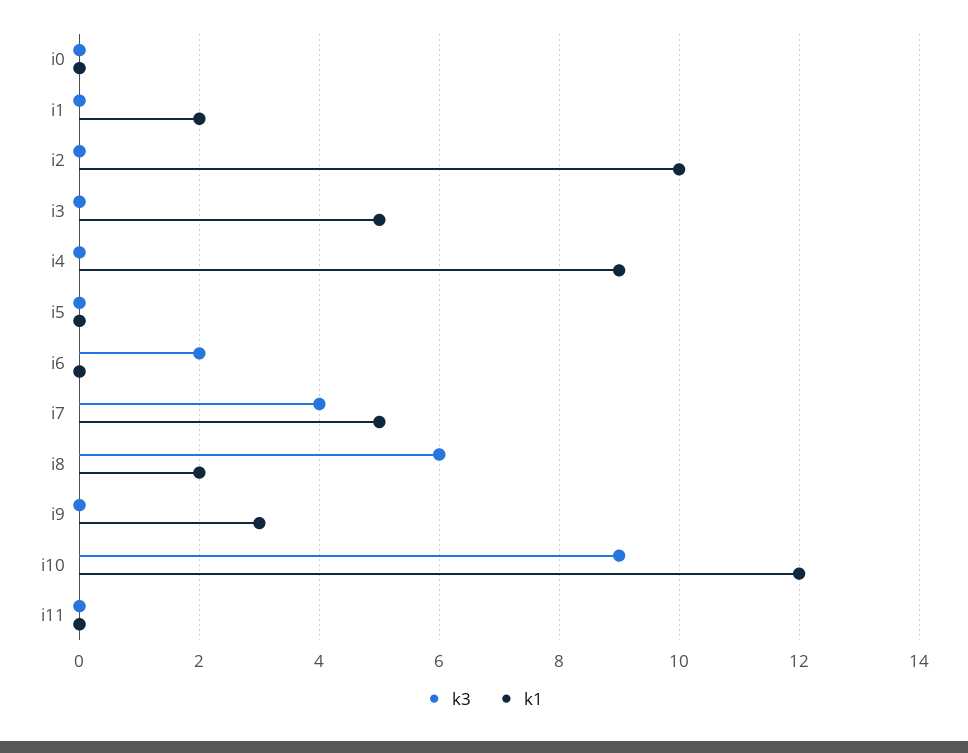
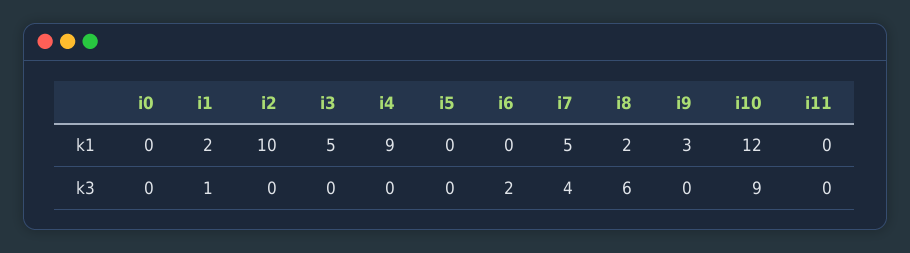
k3, i1: 0 -> 1

